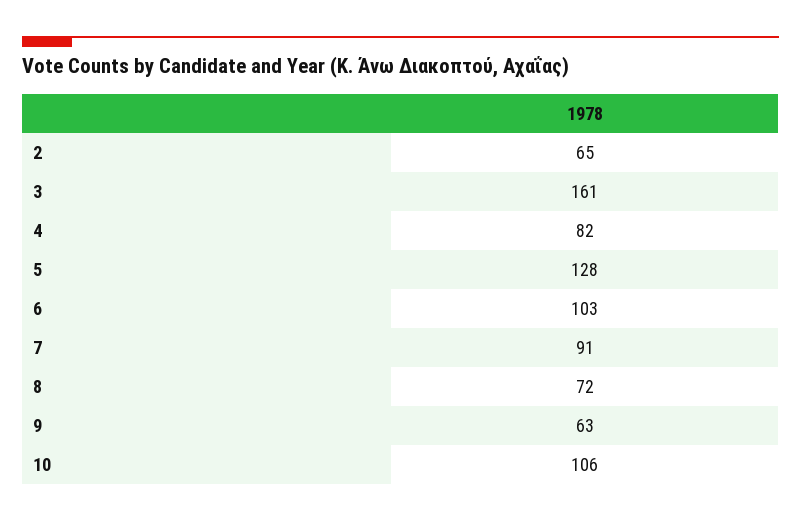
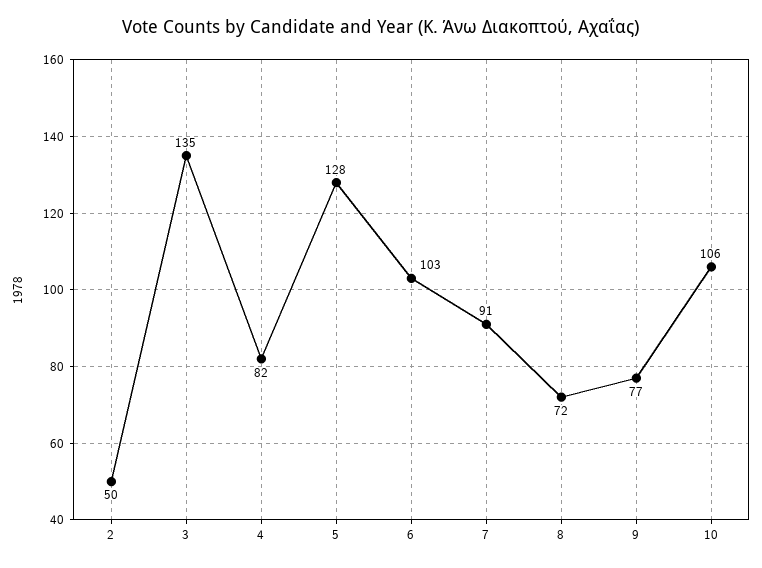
2: 65 -> 50
3: 161 -> 135
9: 63 -> 77

